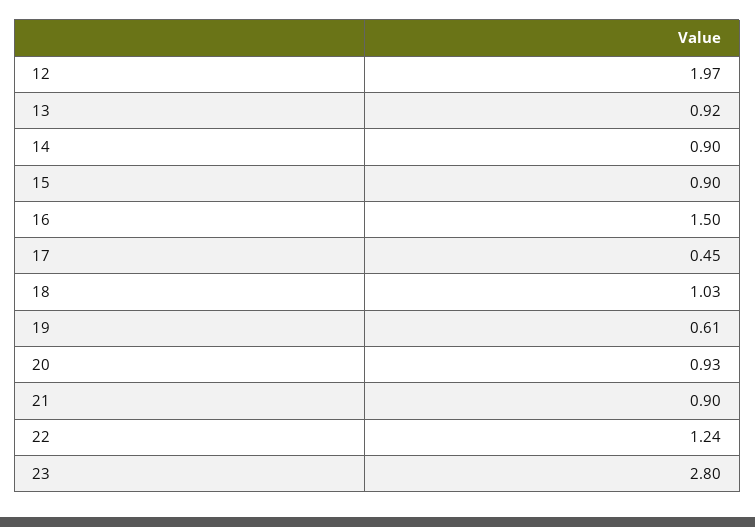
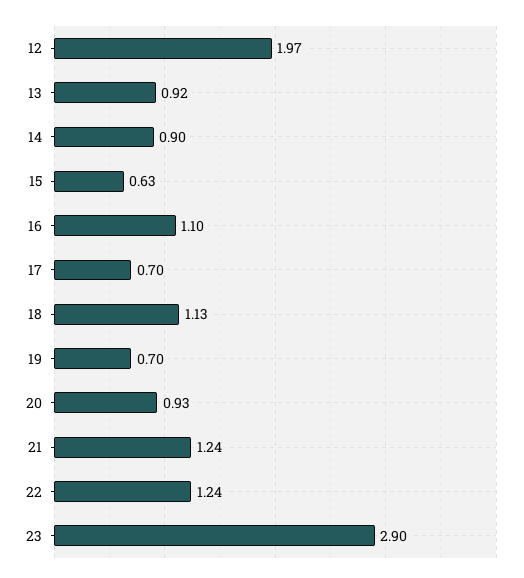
15: 0.9 -> 0.63
16: 1.5 -> 1.1
17: 0.45 -> 0.7
18: 1.03 -> 1.13
19: 0.61 -> 0.7
21: 0.9 -> 1.24
23: 2.8 -> 2.9

